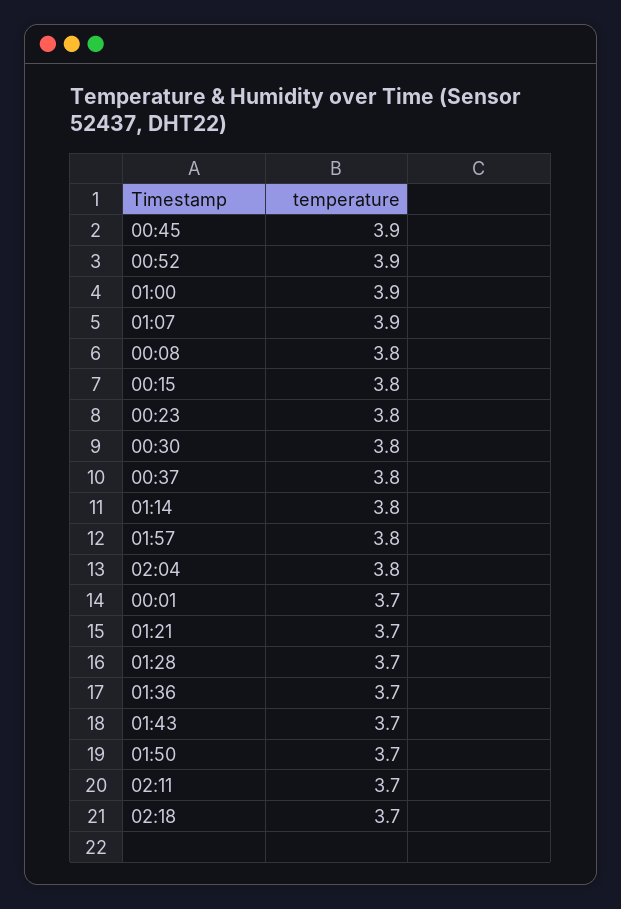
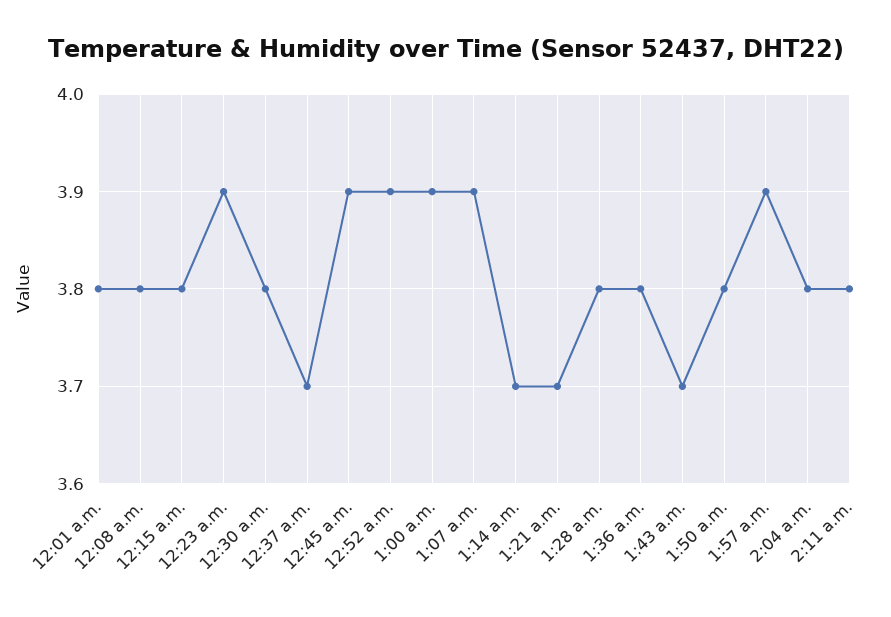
00:23: 3.8 -> 3.9
00:37: 3.8 -> 3.7
01:14: 3.8 -> 3.7
01:57: 3.8 -> 3.9
00:01: 3.7 -> 3.8
01:28: 3.7 -> 3.8
01:36: 3.7 -> 3.8
01:50: 3.7 -> 3.8
02:11: 3.7 -> 3.8
02:18: 3.7 -> none

